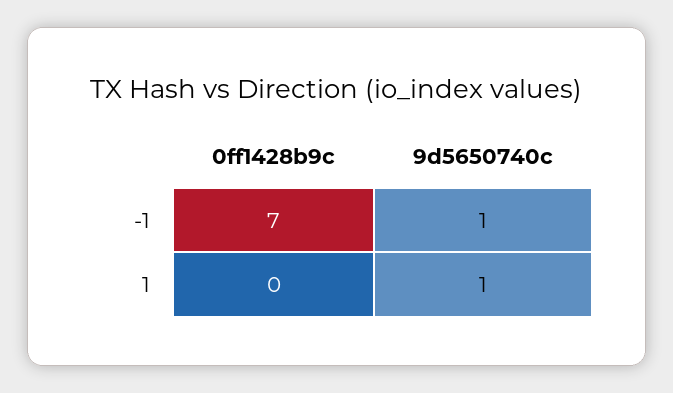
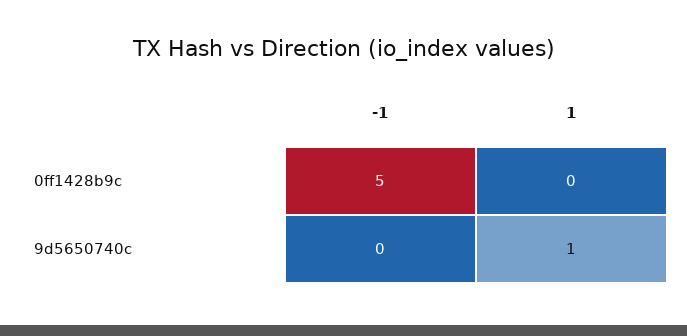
0ff1428b9c, -1: 7 -> 5
9d5650740c, -1: 1 -> 0

